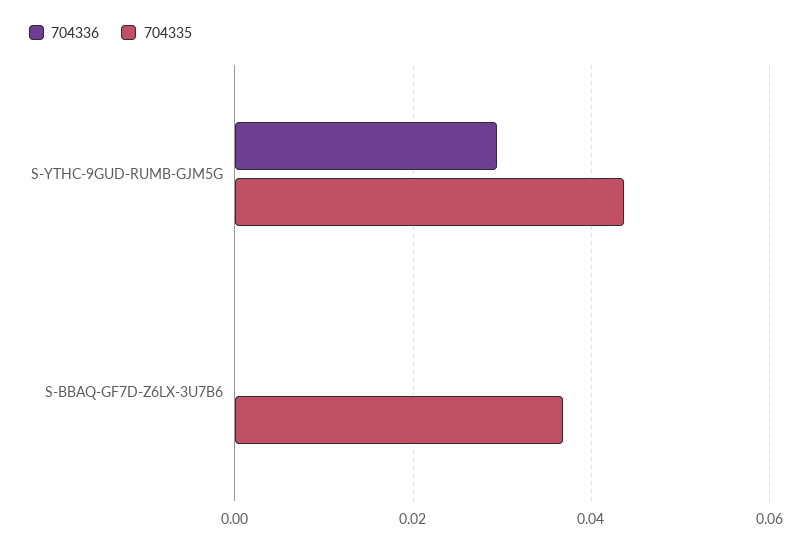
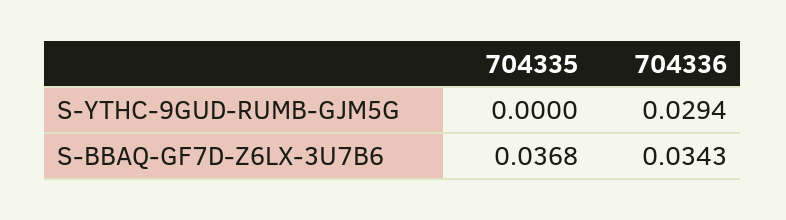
704335, S-YTHC-9GUD-RUMB-GJM5G: 0.044 -> 0
704336, S-BBAQ-GF7D-Z6LX-3U7B6: 0 -> 0.0343

